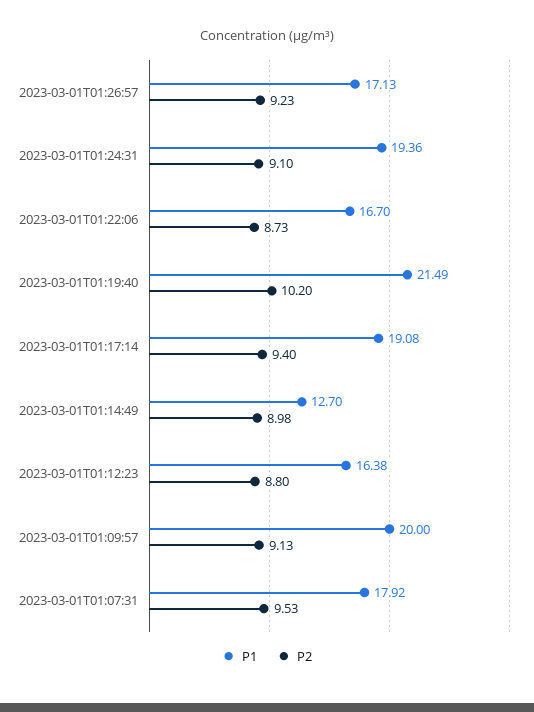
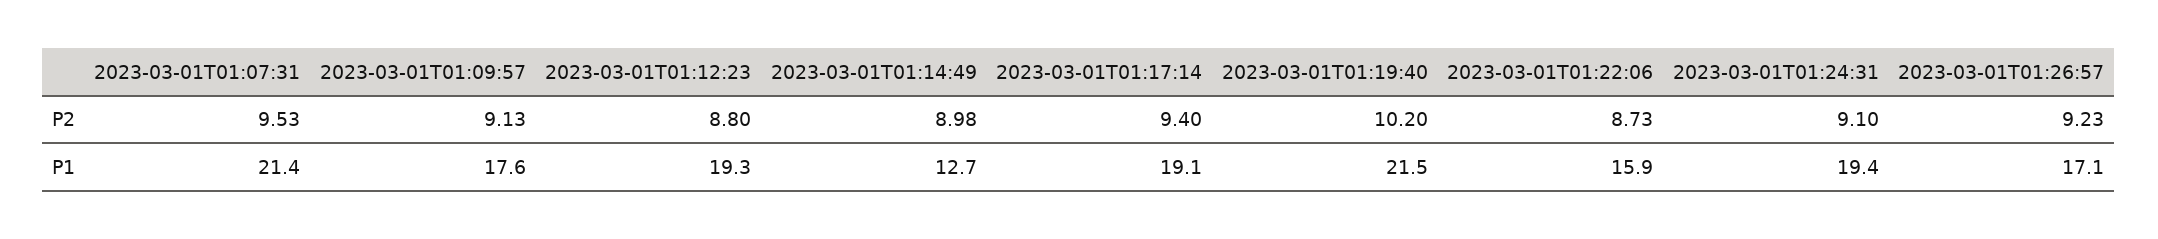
P1, 2023-03-01T01:22:06: 16.7 -> 15.9
P1, 2023-03-01T01:12:23: 16.38 -> 19.3
P1, 2023-03-01T01:09:57: 20 -> 17.6
P1, 2023-03-01T01:07:31: 17.92 -> 21.4

